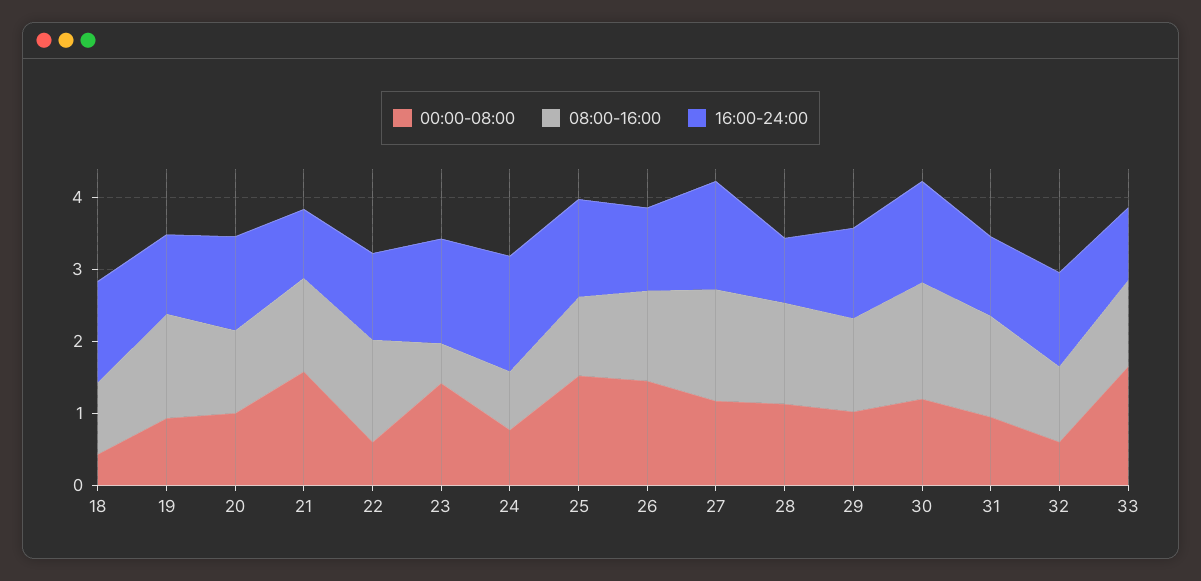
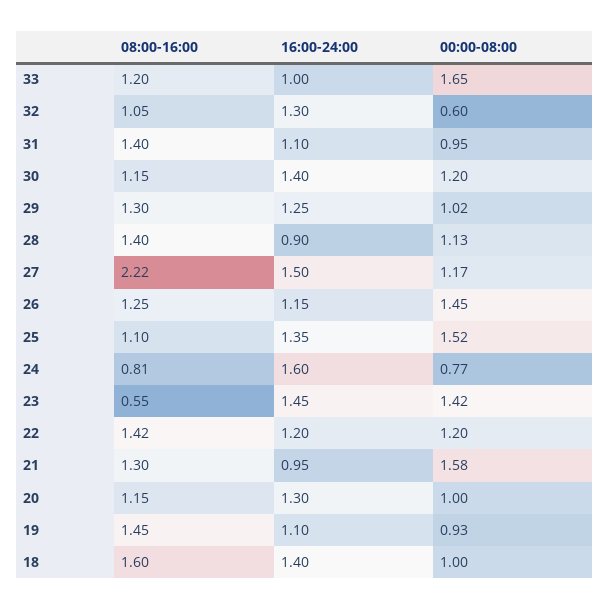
00:00-08:00, 18: 0.4 -> 1
08:00-16:00, 18: 1 -> 1.6
00:00-08:00, 22: 0.6 -> 1.2
08:00-16:00, 27: 1.6 -> 2.22
08:00-16:00, 30: 1.6 -> 1.15

